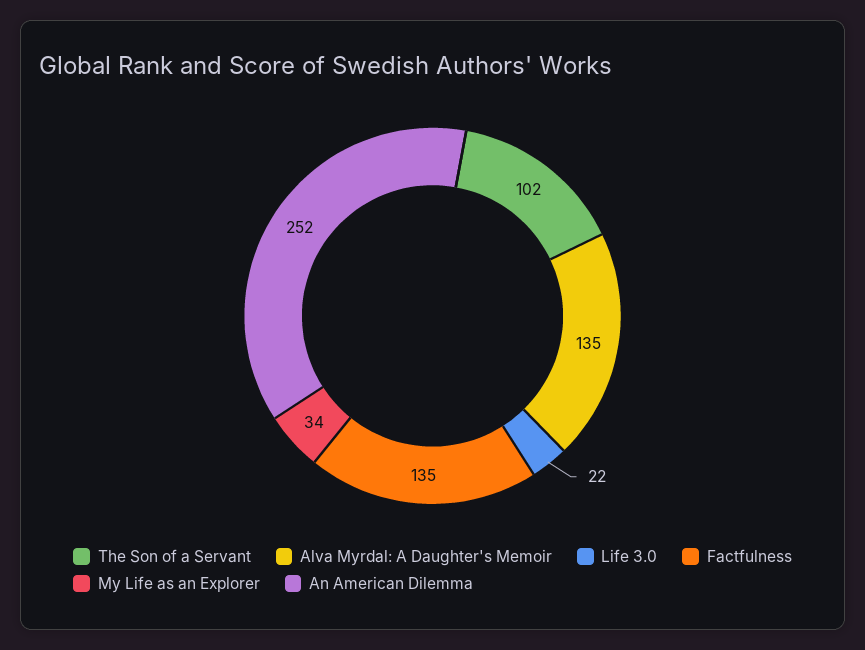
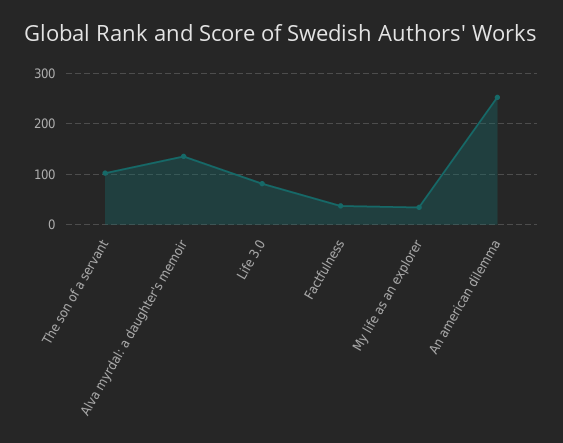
Life 3.0: 22 -> 80
Factfulness: 135 -> 40

